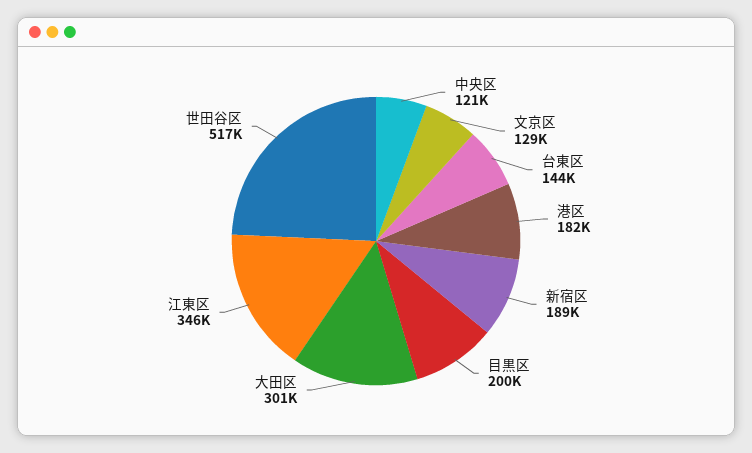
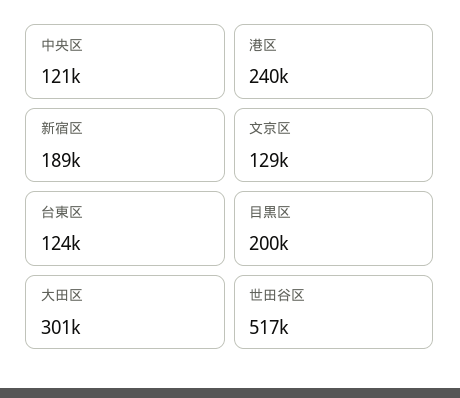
台東区: 144000 -> 124000
港区: 182000 -> 240000
江東区: 346000 -> none

